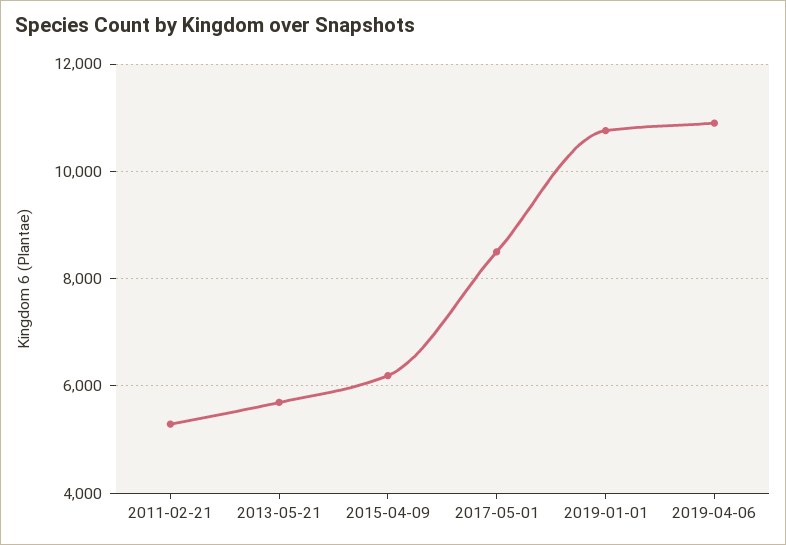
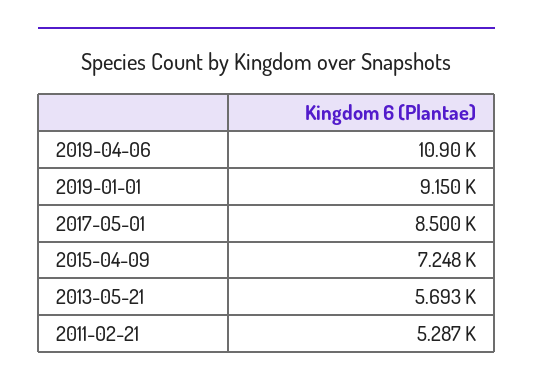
2015-04-09: 6200 -> 7248
2019-01-01: 10800 -> 9150

